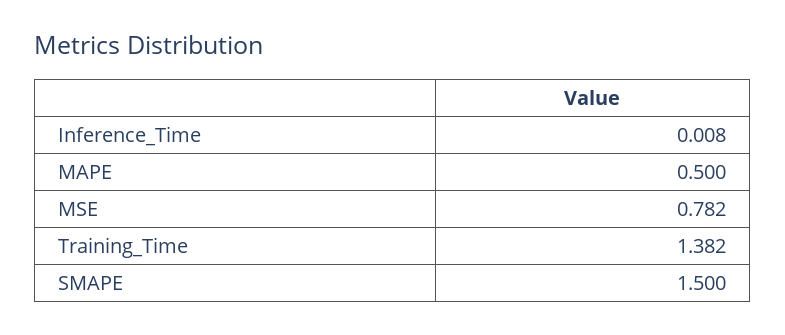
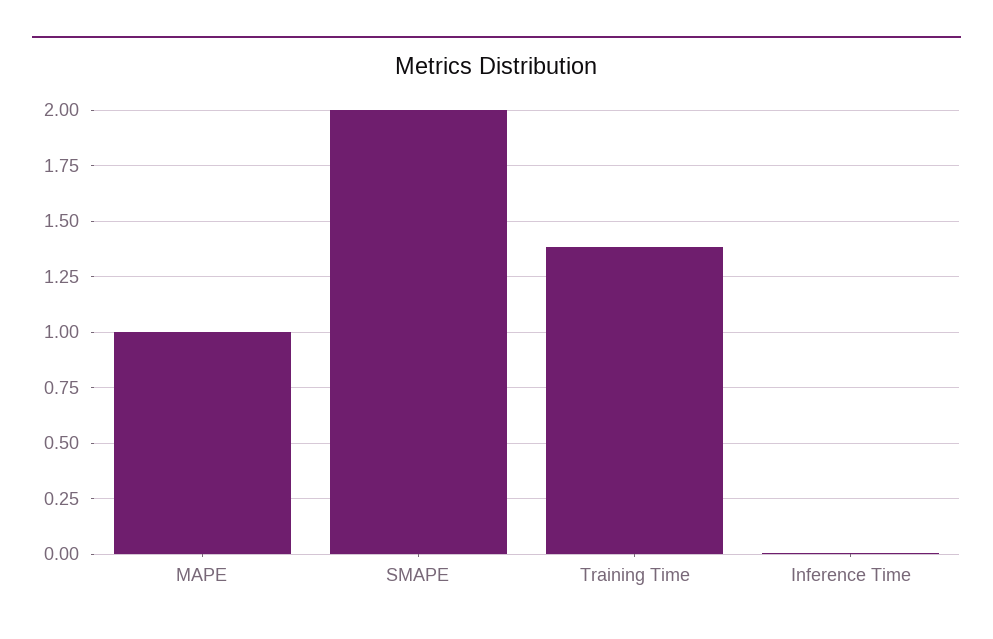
MAPE: 0.5 -> 1
MSE: 0.782 -> none
SMAPE: 1.5 -> 2

